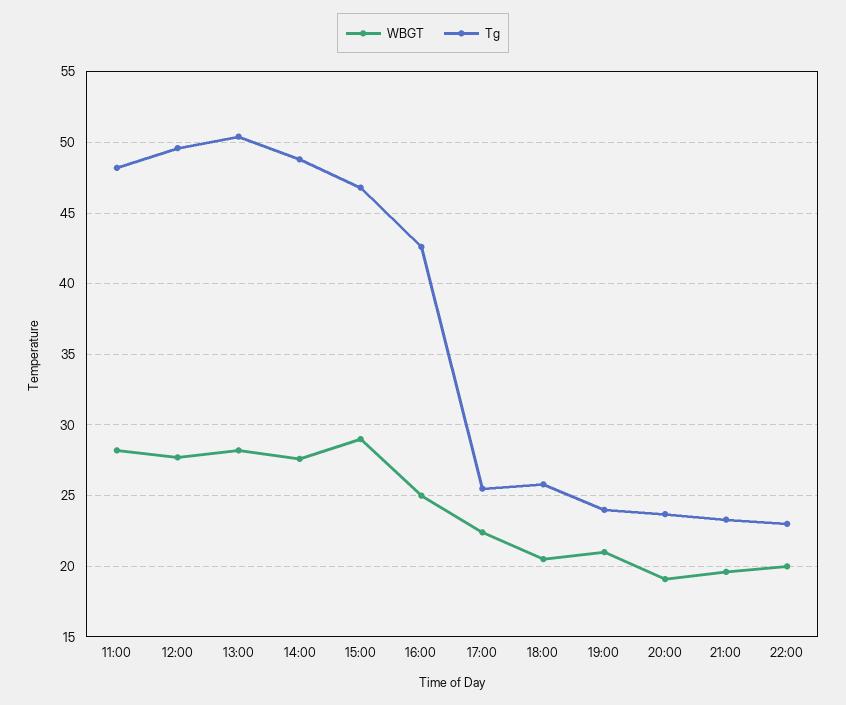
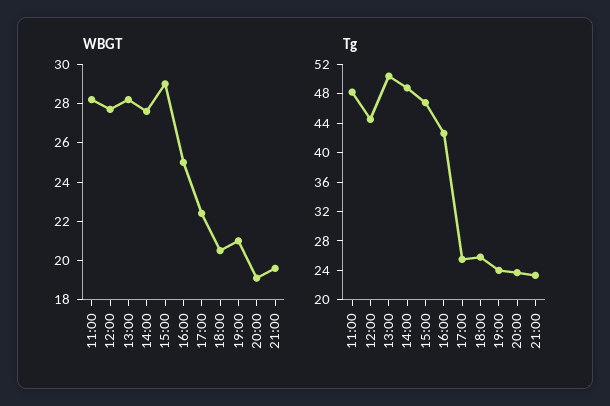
Tg, 12:00: 49.5 -> 44
WBGT, 22:00: 20 -> none
Tg, 22:00: 23 -> none

